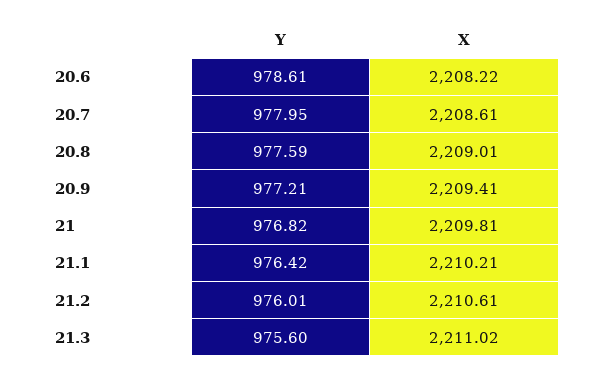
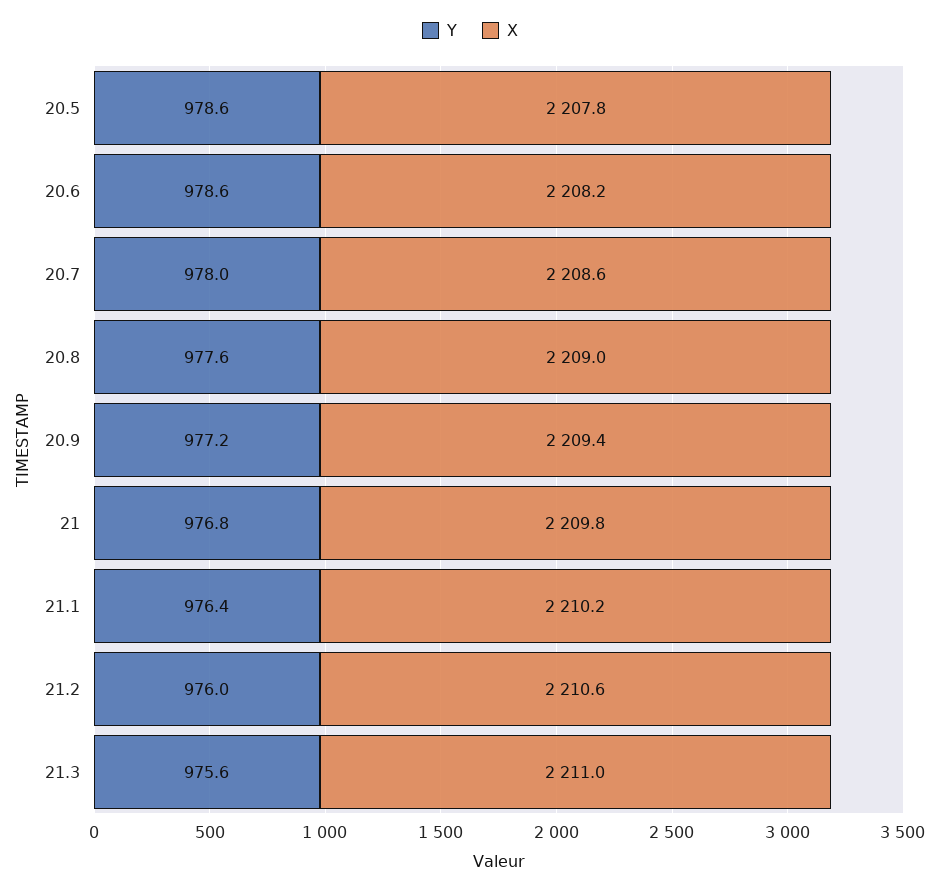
Y, 20.5: none -> 978.6
X, 20.5: none -> 2207.8

